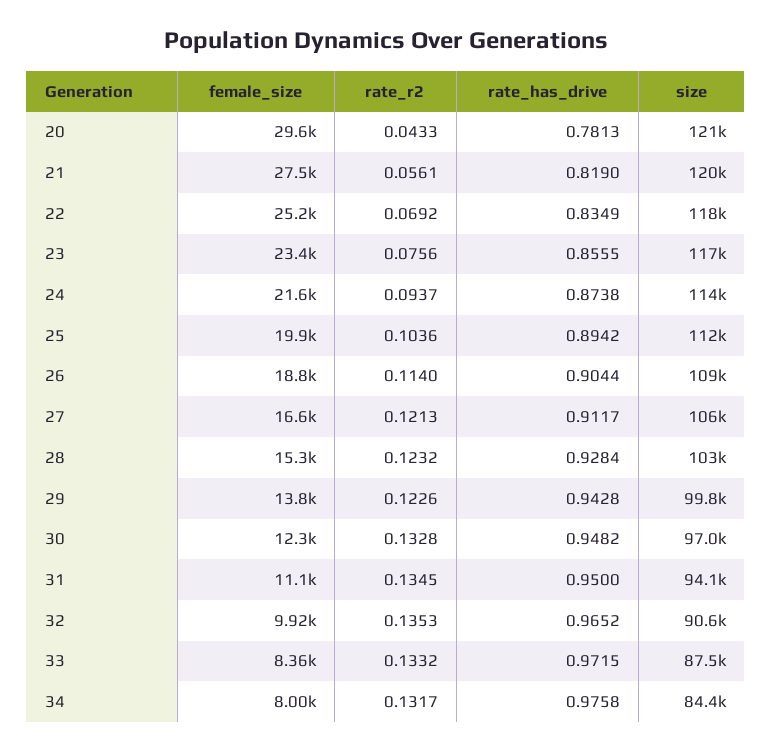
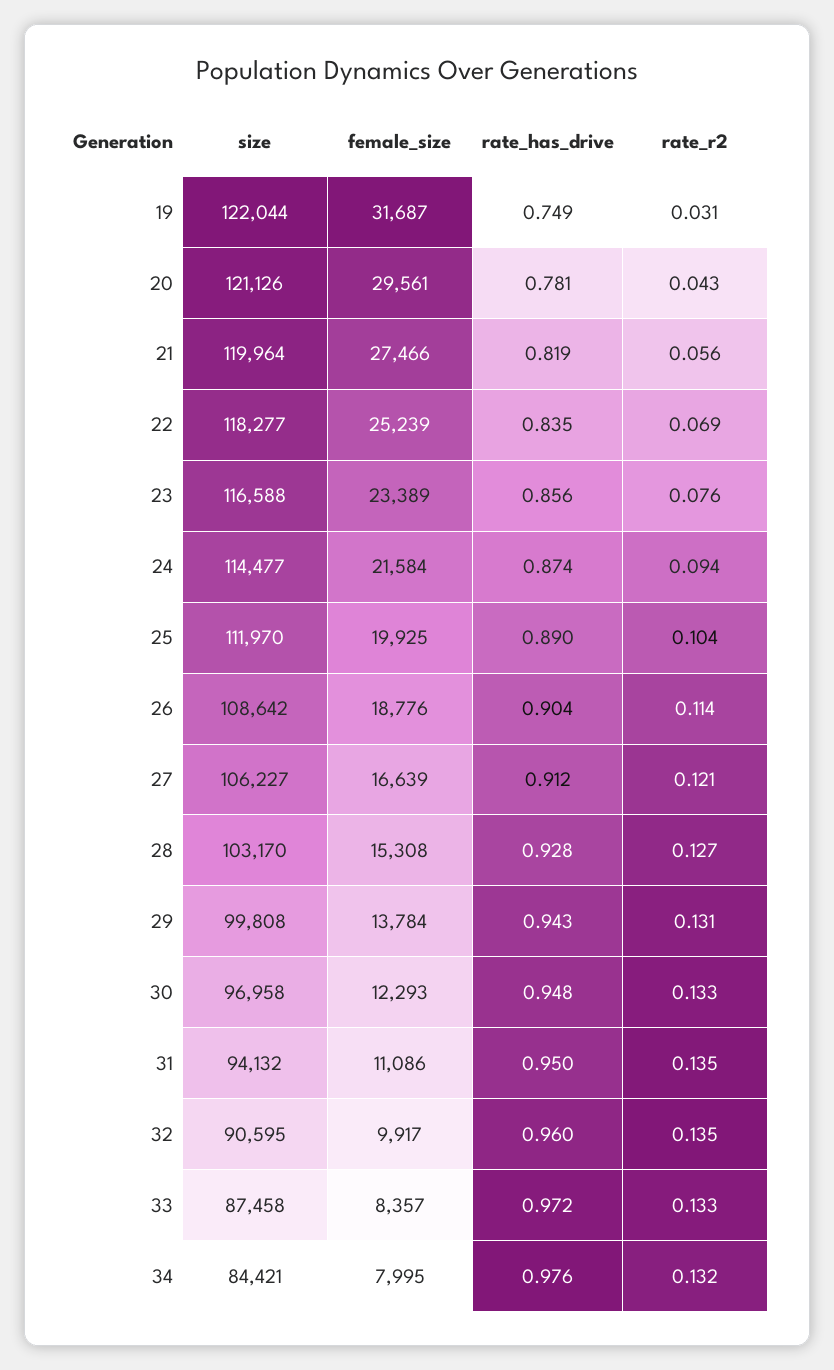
rate_has_drive, 25: 0.8942 -> 0.89
rate_r2, 28: 0.1232 -> 0.127
rate_r2, 29: 0.1226 -> 0.131
rate_has_drive, 32: 0.9652 -> 0.96
size, 19: none -> 122044
female_size, 19: none -> 31687
rate_has_drive, 19: none -> 0.749
rate_r2, 19: none -> 0.031

